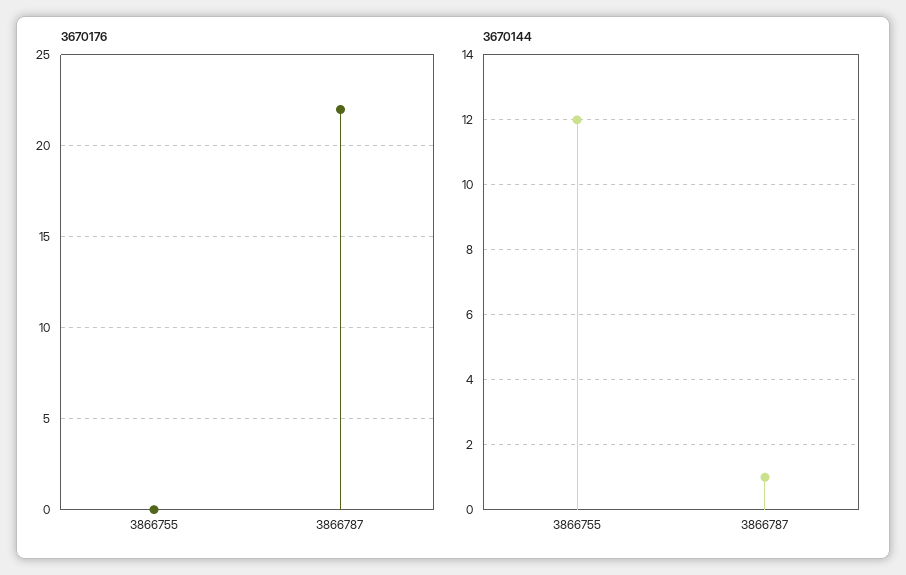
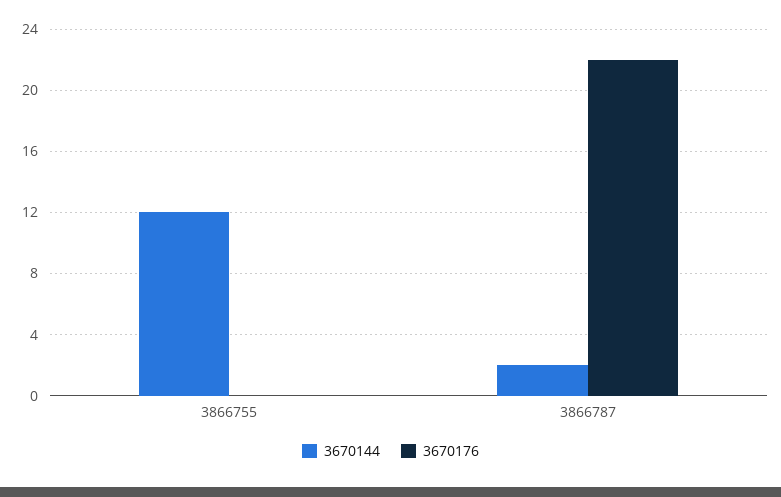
3670144, 3866787: 1 -> 2

